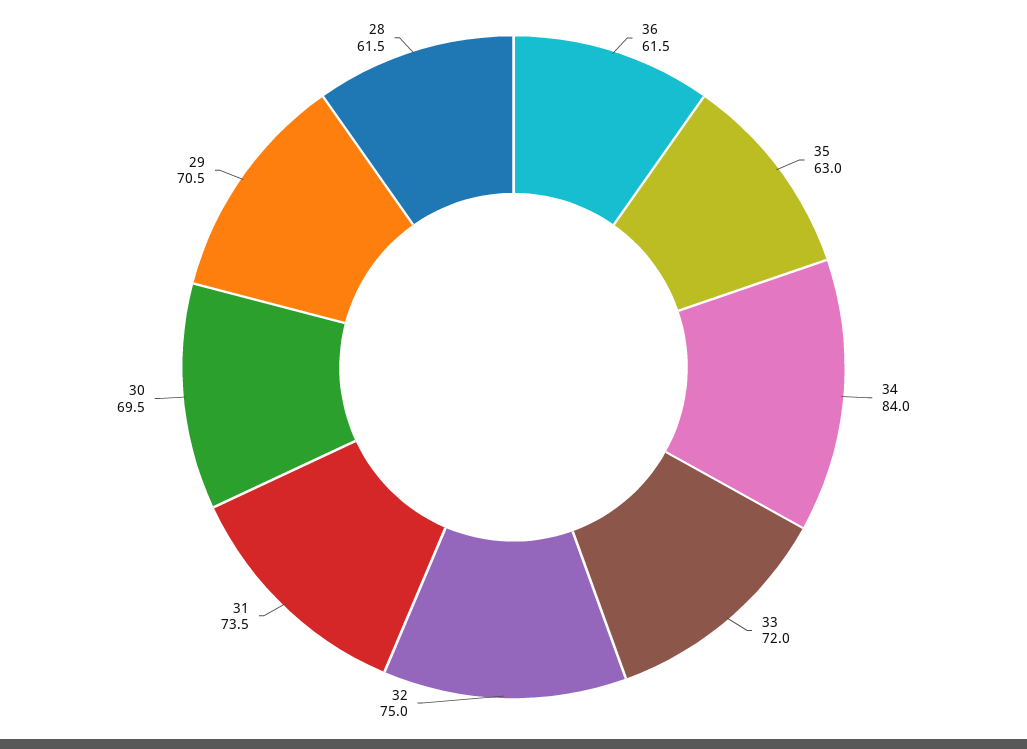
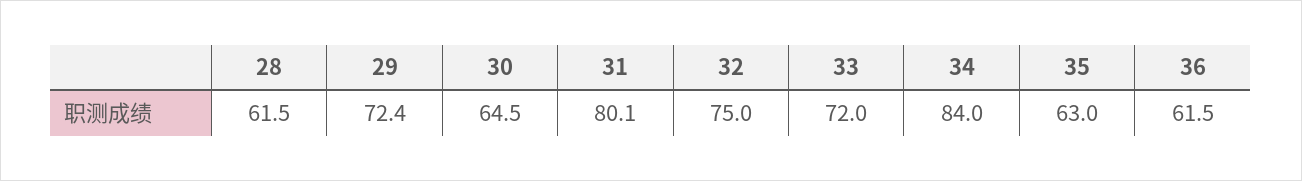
31: 73.5 -> 80.1
30: 69.5 -> 64.5
29: 70.5 -> 72.4

